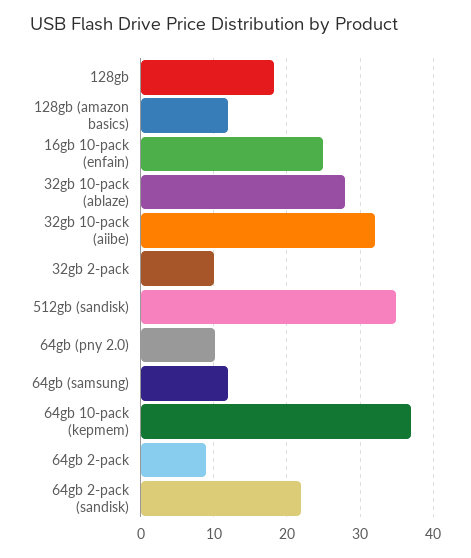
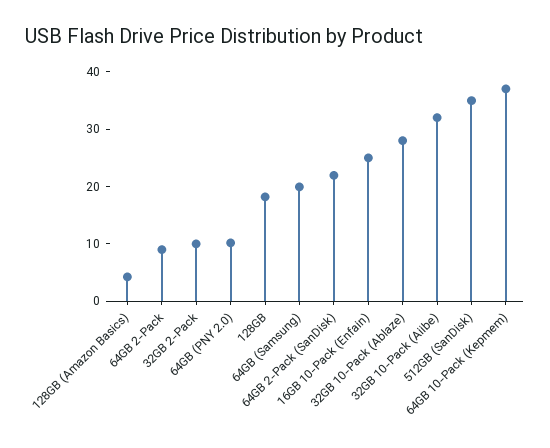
128gb (amazon basics): 12 -> 4
64gb (samsung): 12 -> 20

